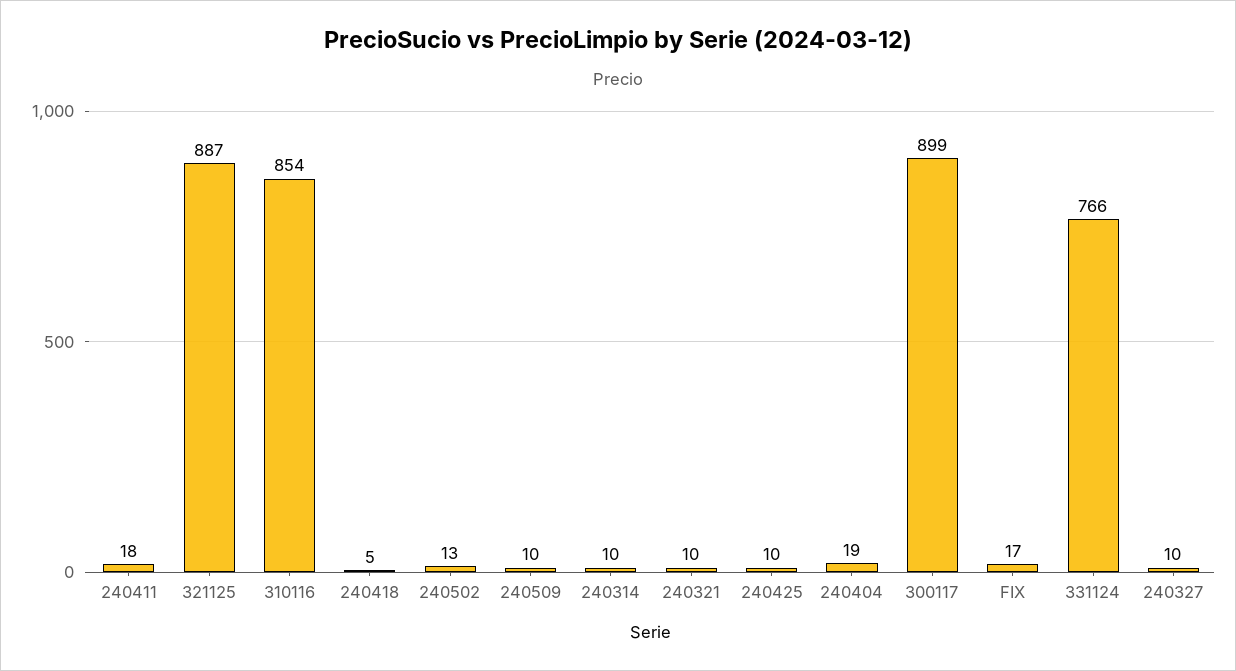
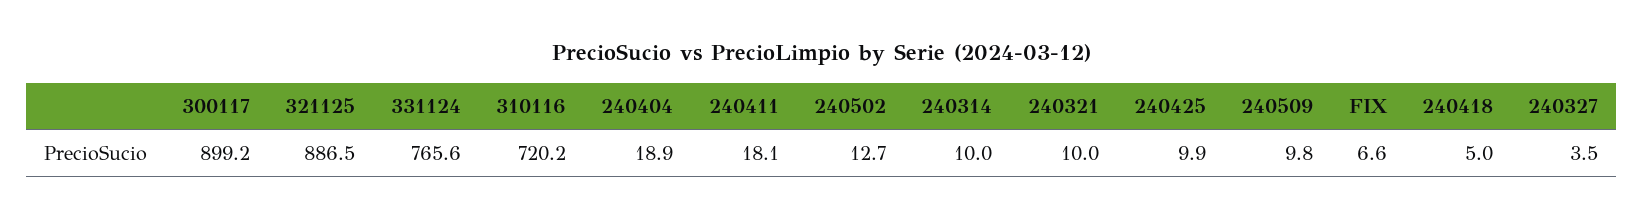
310116: 854 -> 720.2
FIX: 17 -> 6.6
240327: 10 -> 3.5

